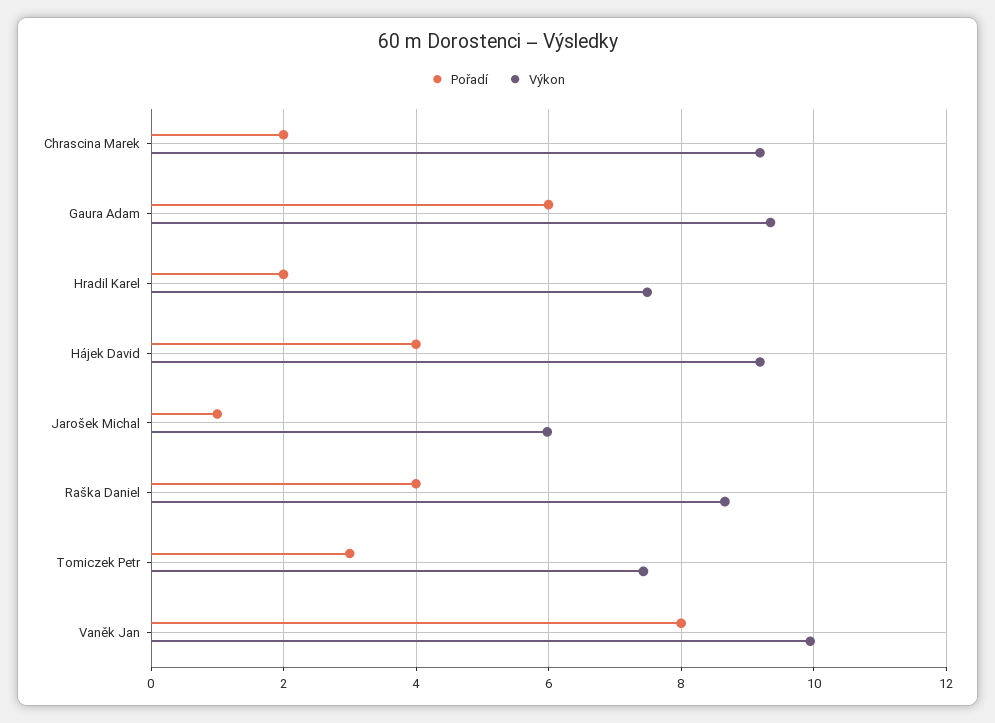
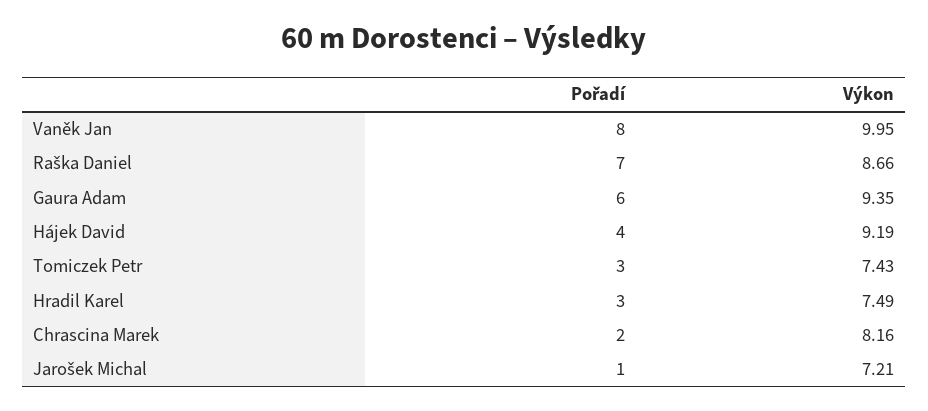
Výkon, Chrascina Marek: 9.2 -> 8.16
Pořadí, Hradil Karel: 2 -> 3
Výkon, Jarošek Michal: 6 -> 7.21
Pořadí, Raška Daniel: 4 -> 7

